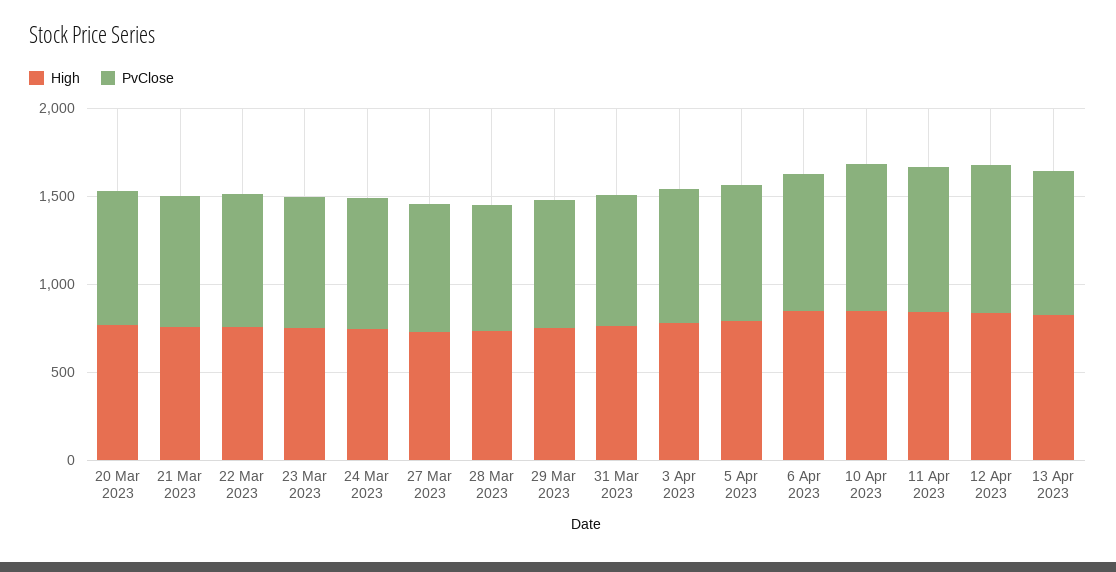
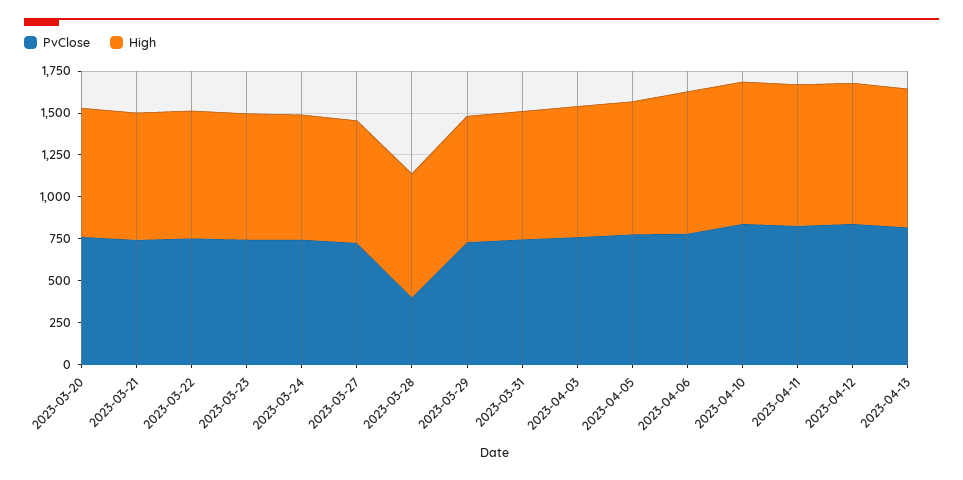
PvClose, 28 Mar 2023: 700 -> 400

